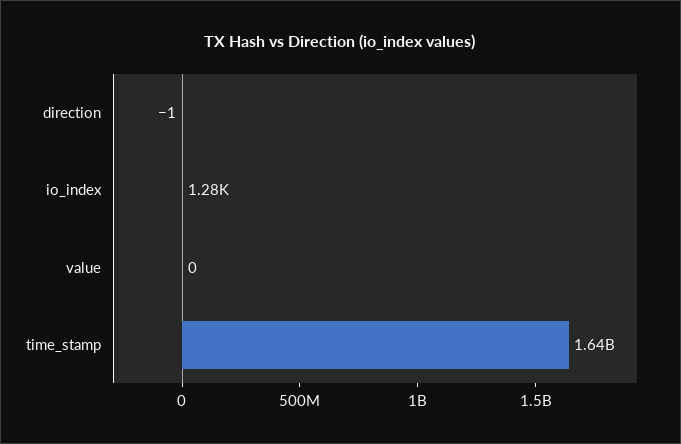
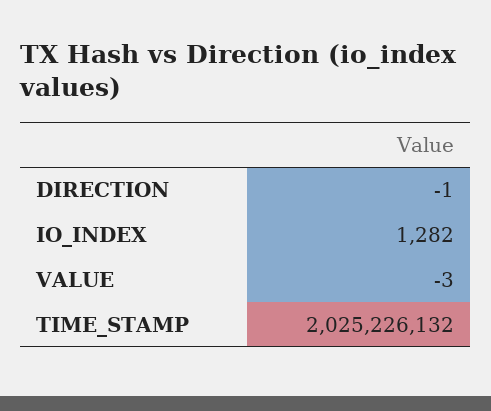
value: 0 -> -3
time_stamp: 1640000000 -> 2025226132

